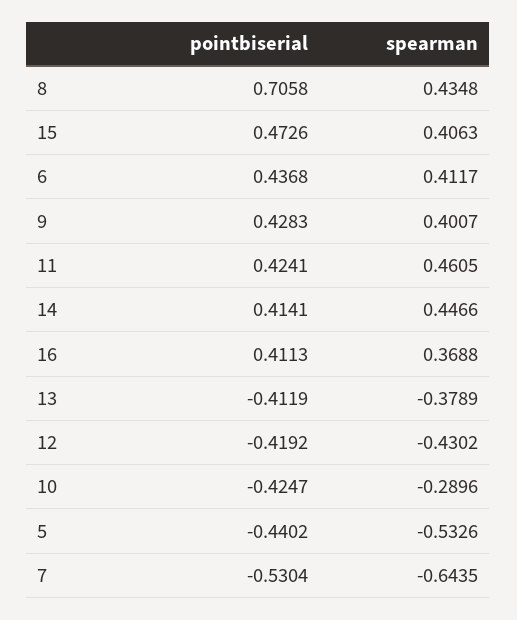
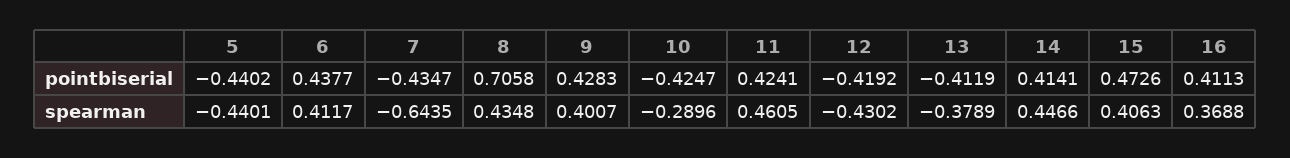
pointbiserial, 6: 0.4368 -> 0.4377
spearman, 5: -0.5326 -> -0.4401
pointbiserial, 7: -0.5304 -> -0.4347

